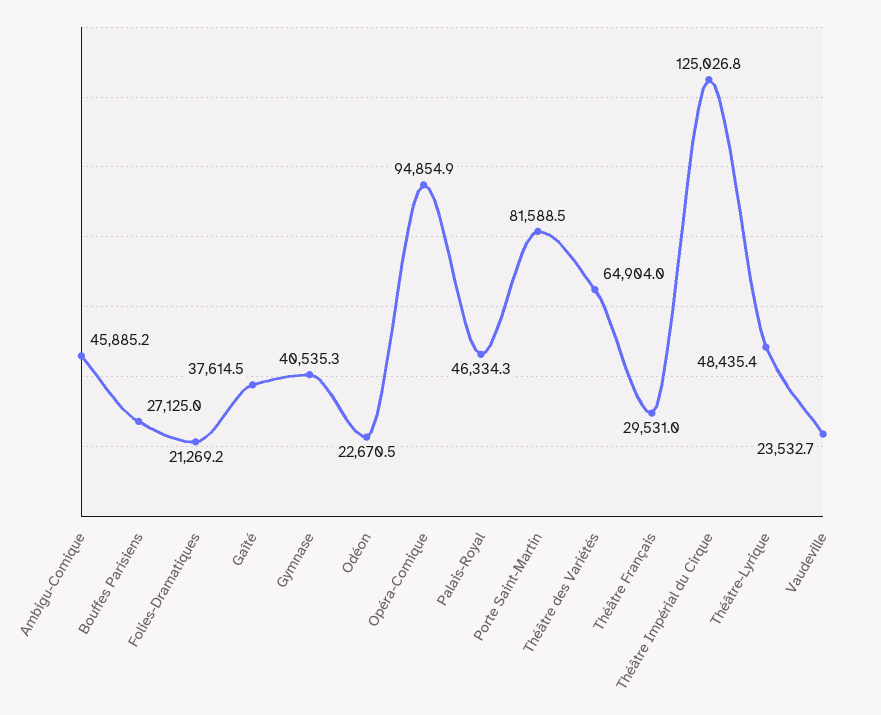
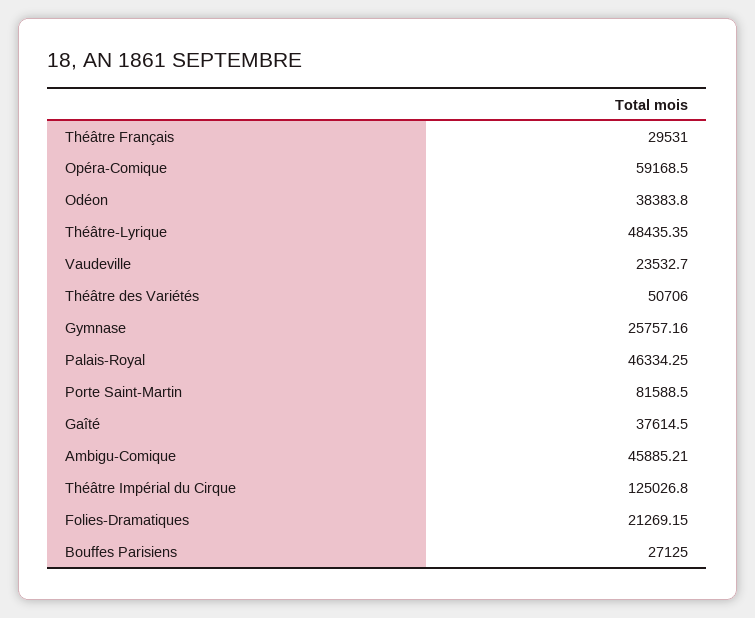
Gymnase: 40535.3 -> 25757.16
Odéon: 22670.5 -> 38383.8
Opéra-Comique: 94854.9 -> 59168.5
Théâtre des Variétés: 64904 -> 50706

